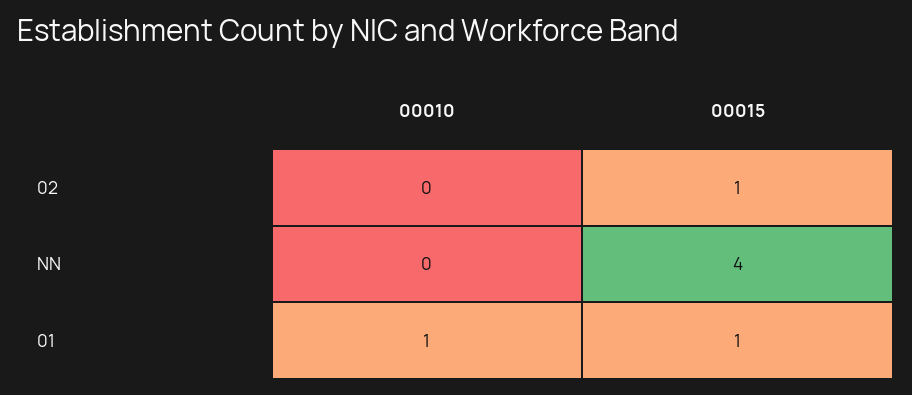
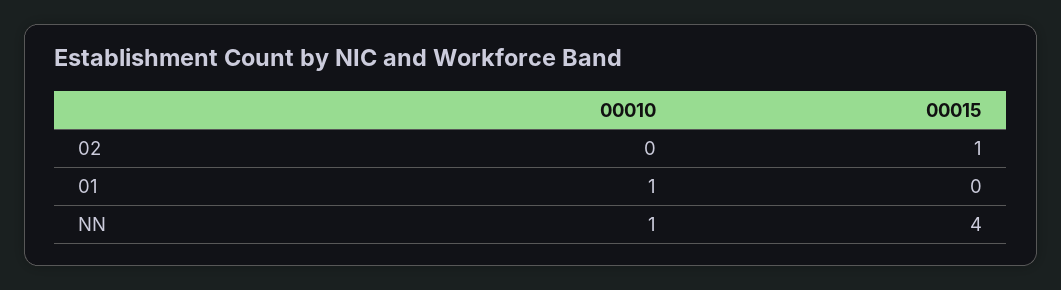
00010, NN: 0 -> 1
00015, 01: 1 -> 0

